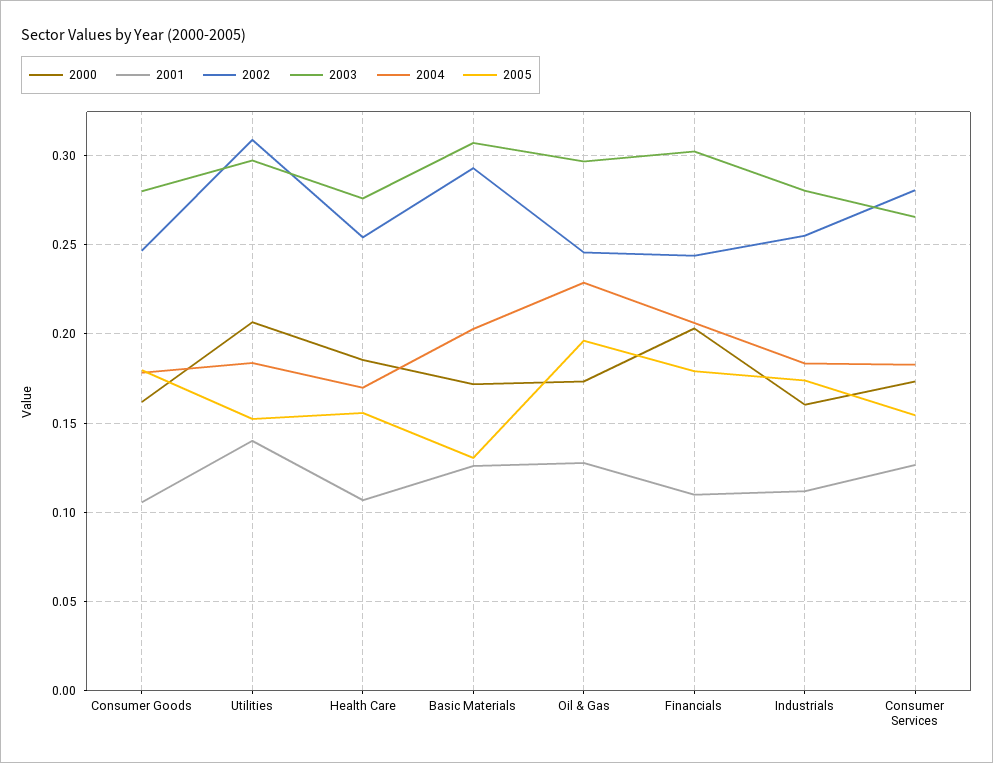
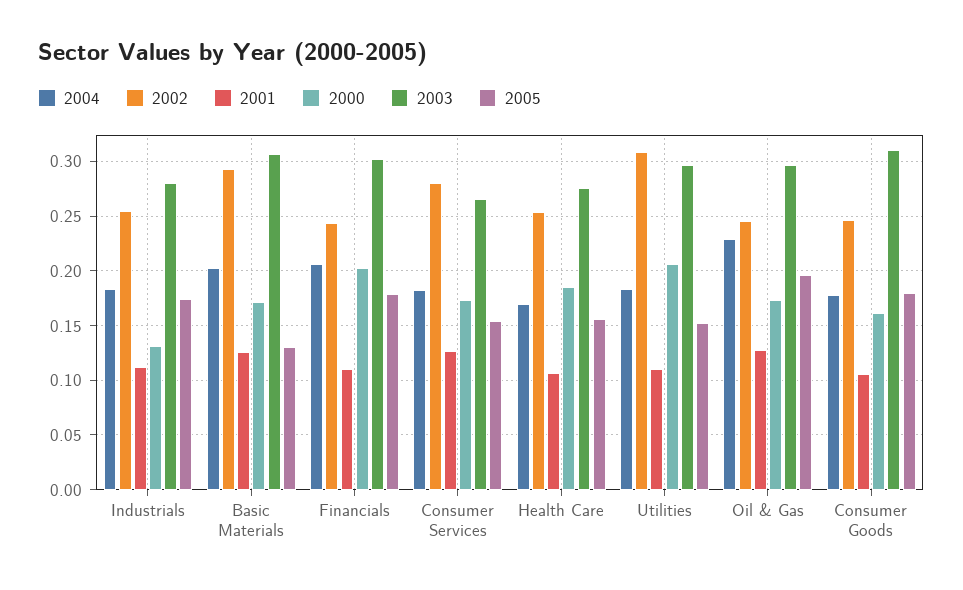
2003, Consumer Goods: 0.28 -> 0.31
2001, Utilities: 0.14 -> 0.11
2000, Industrials: 0.16 -> 0.13

